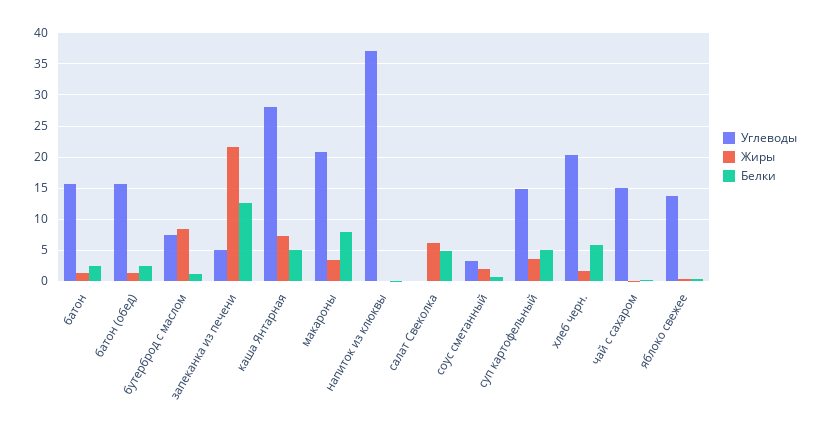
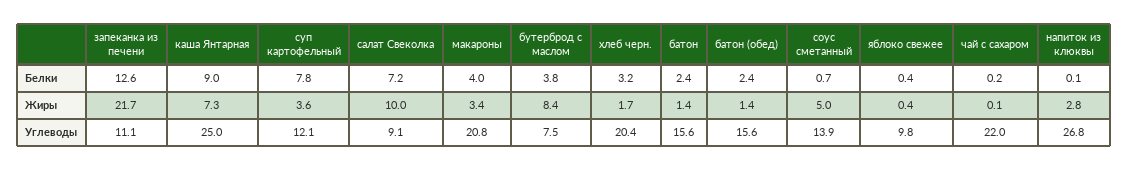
Белки, бутерброд с маслом: 1 -> 3.8
Углеводы, запеканка из печени: 5 -> 11.1
Углеводы, каша Янтарная: 28 -> 25
Белки, каша Янтарная: 5 -> 9
Белки, макароны: 8 -> 4
Углеводы, напиток из клюквы: 37 -> 26.8
Жиры, напиток из клюквы: 0 -> 2.8
Углеводы, салат Свеколка: 0 -> 9.1
Жиры, салат Свеколка: 6 -> 10
Белки, салат Свеколка: 5 -> 7.2
Углеводы, соус сметанный: 3 -> 13.9
Жиры, соус сметанный: 2 -> 5
Углеводы, суп картофельный: 15 -> 12.1
Белки, суп картофельный: 5 -> 7.8
Белки, хлеб черн.: 6 -> 3.2
Углеводы, чай с сахаром: 15 -> 22
Углеводы, яблоко свежее: 14 -> 9.8

